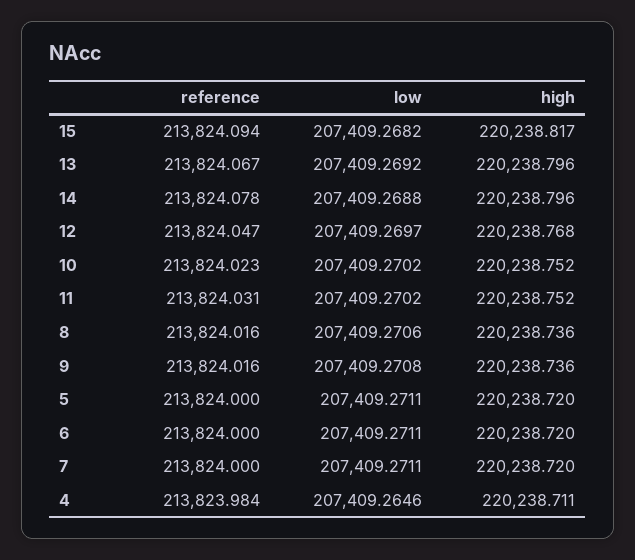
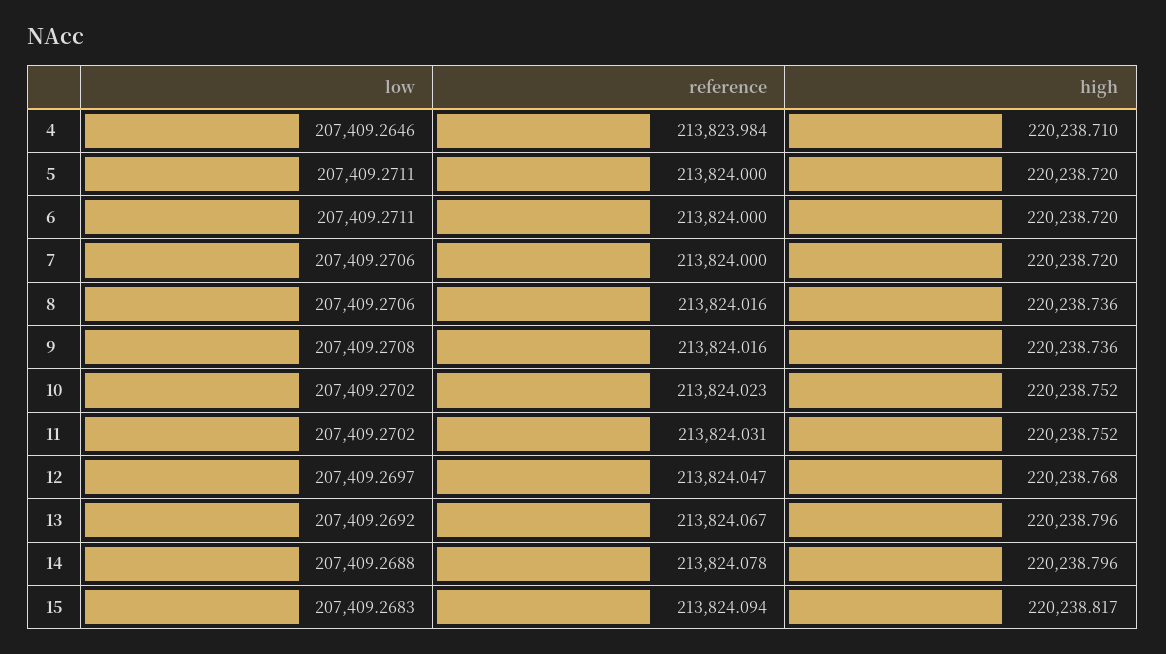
low, 15: 207409.2682 -> 207409.2683
low, 7: 207409.2711 -> 207409.2706
high, 4: 220238.711 -> 220238.71

